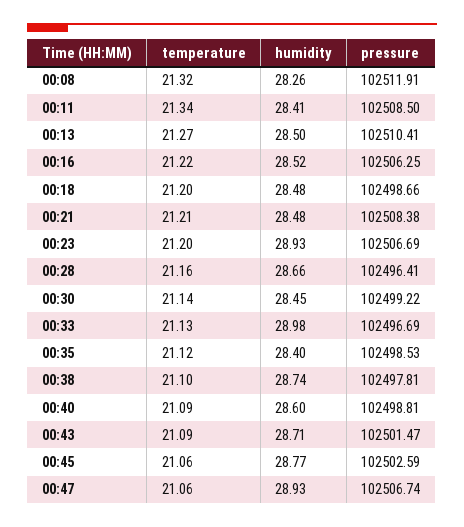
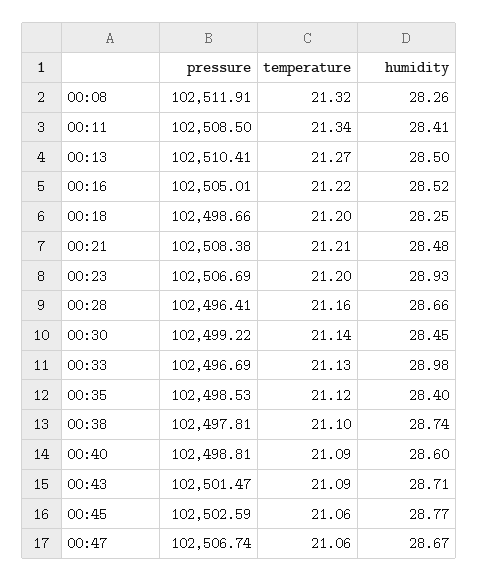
pressure, 00:16: 102506.25 -> 102505.01
humidity, 00:18: 28.48 -> 28.25
humidity, 00:47: 28.93 -> 28.67

